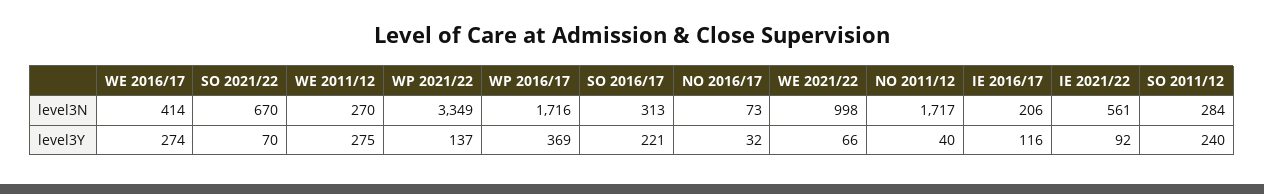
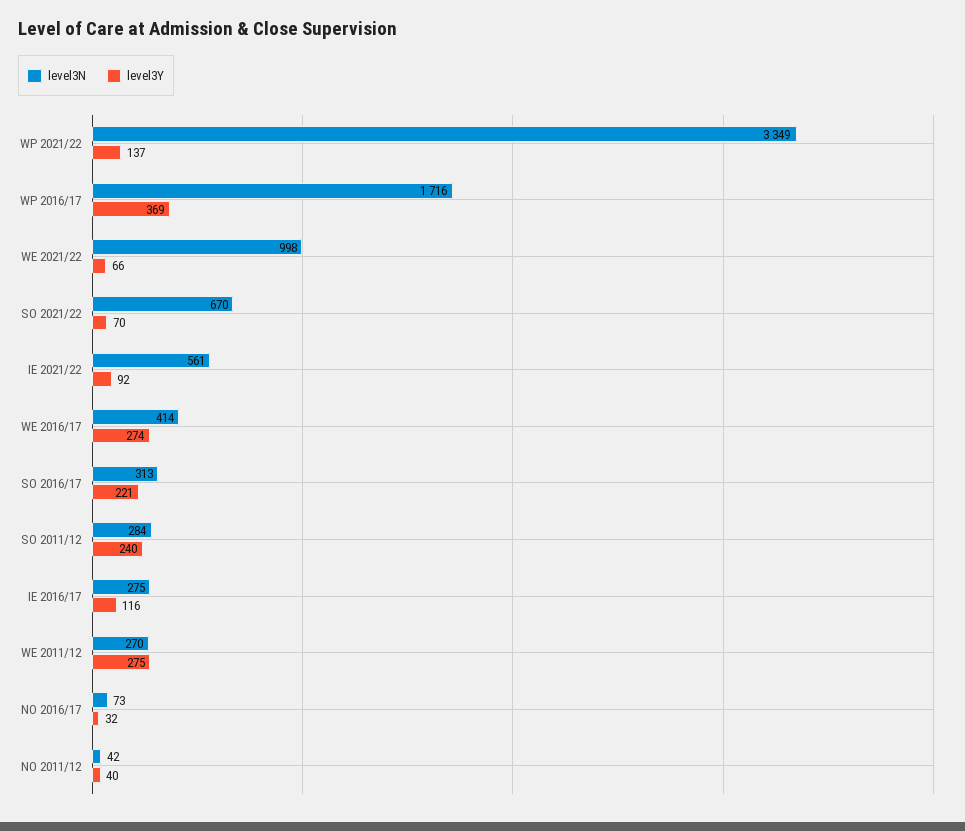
level3N, NO 2011/12: 1717 -> 42
level3N, IE 2016/17: 206 -> 275

